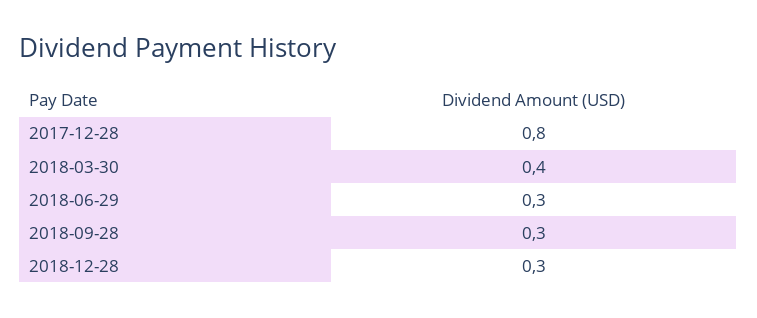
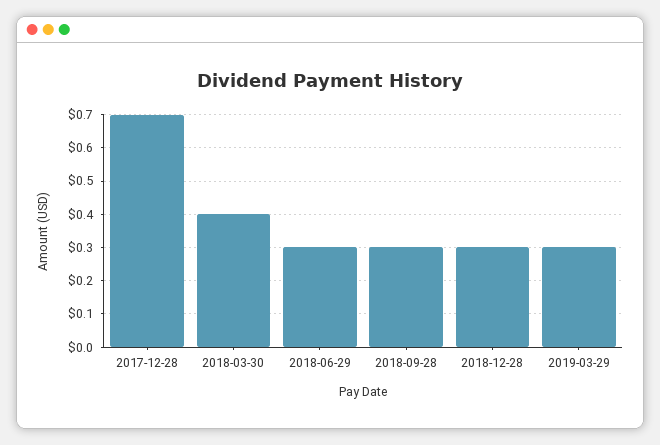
2017-12-28: 0.8 -> 0.7
2019-03-29: none -> 0.3

